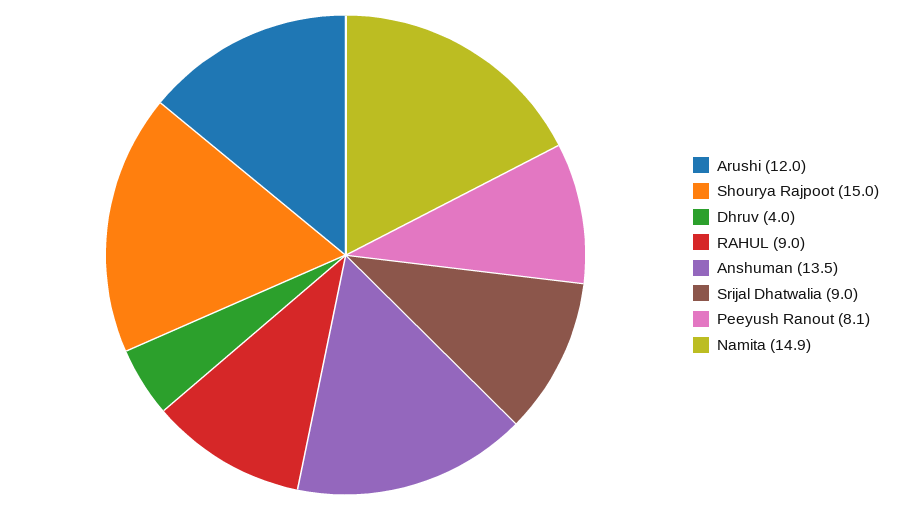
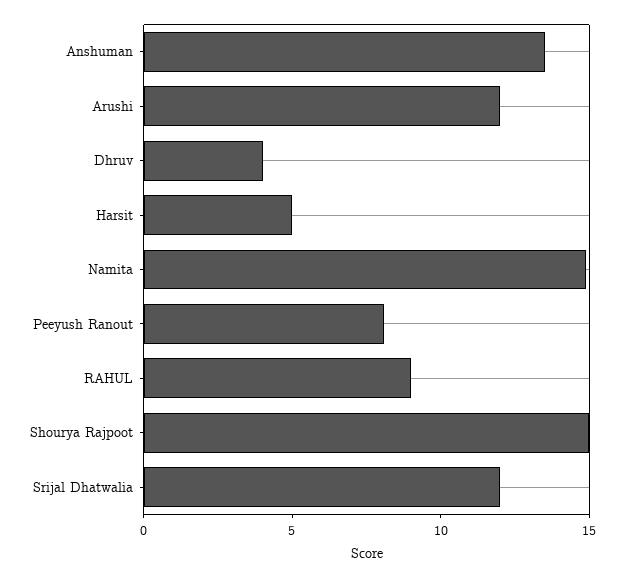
Srijal Dhatwalia: 9 -> 12
Harsit: none -> 5

